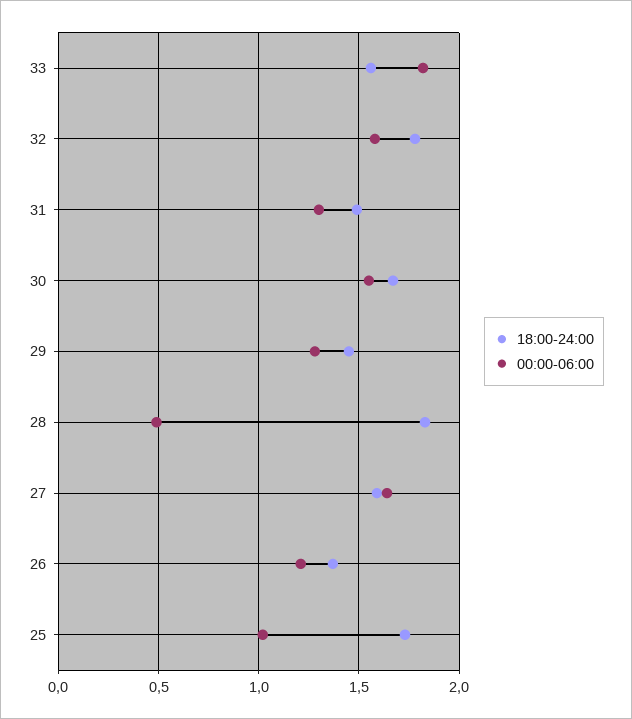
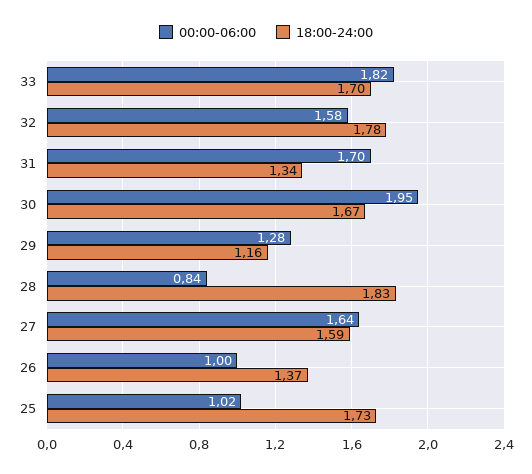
18:00-24:00, 33: 1.55 -> 1.7
18:00-24:00, 31: 1.5 -> 1.34
00:00-06:00, 31: 1.3 -> 1.7
00:00-06:00, 30: 1.55 -> 1.95
18:00-24:00, 29: 1.45 -> 1.16
00:00-06:00, 28: 0.5 -> 0.84
00:00-06:00, 26: 1.2 -> 1

